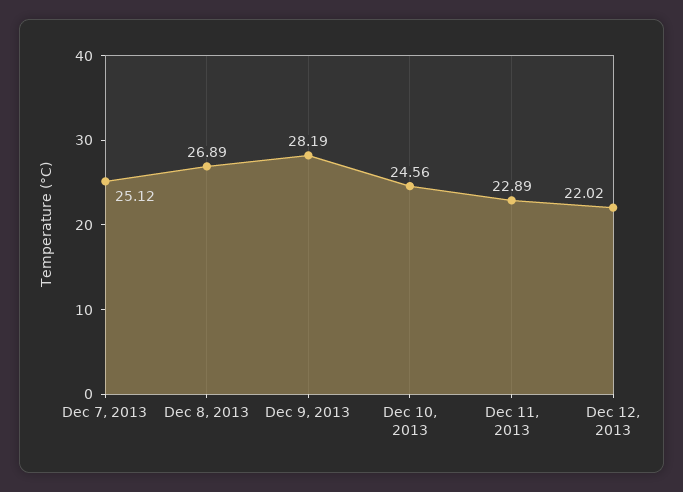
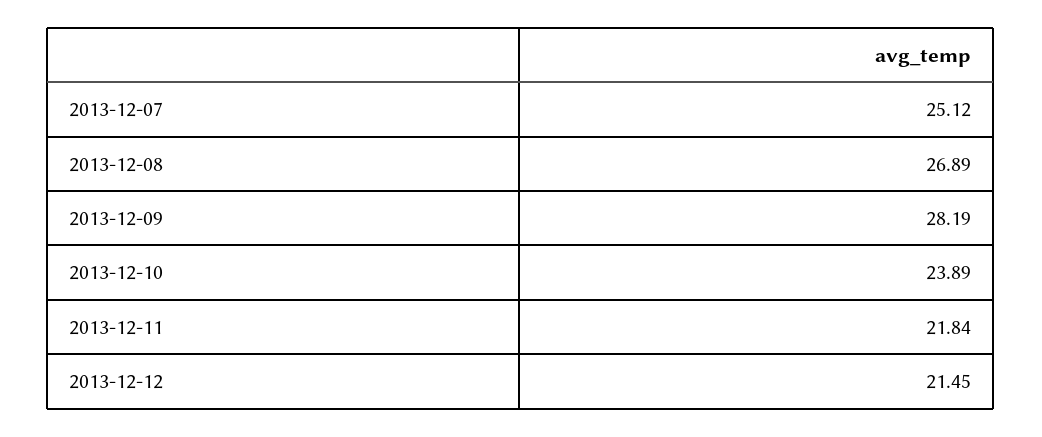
Dec 10, 2013: 24.56 -> 23.89
Dec 11, 2013: 22.89 -> 21.84
Dec 12, 2013: 22.02 -> 21.45

